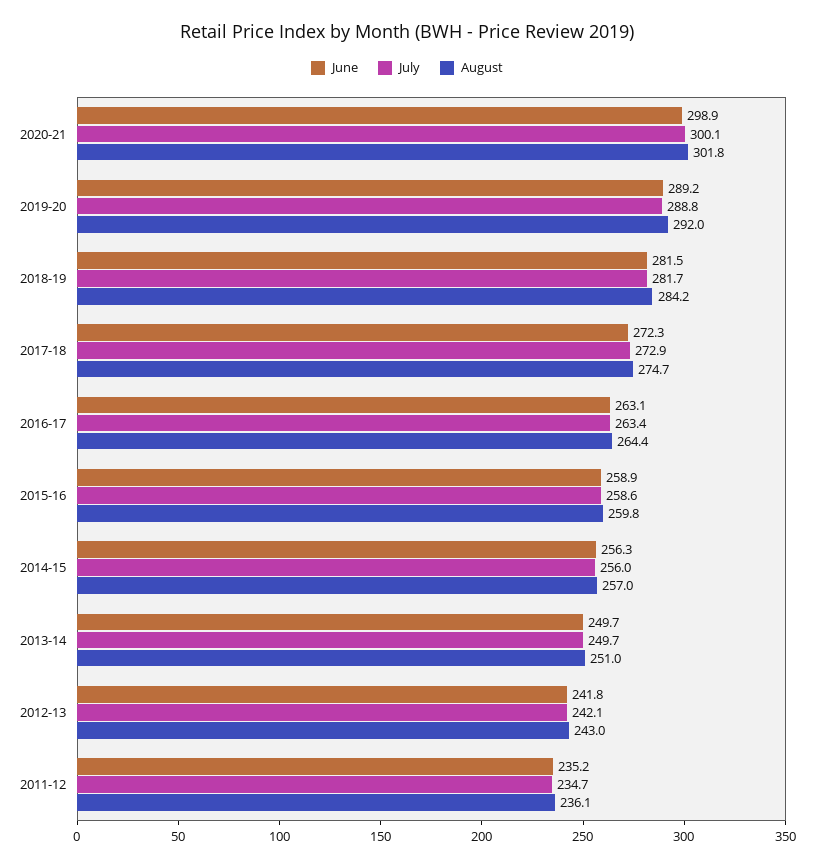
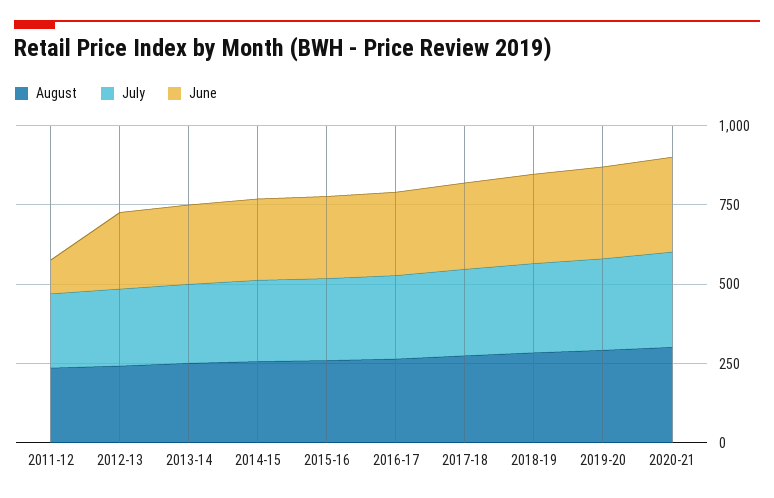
June, 2011-12: 235.2 -> 100

